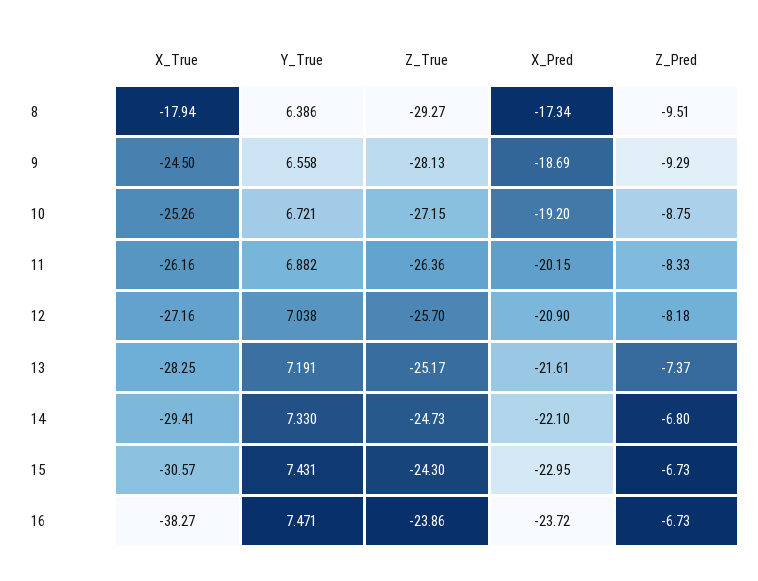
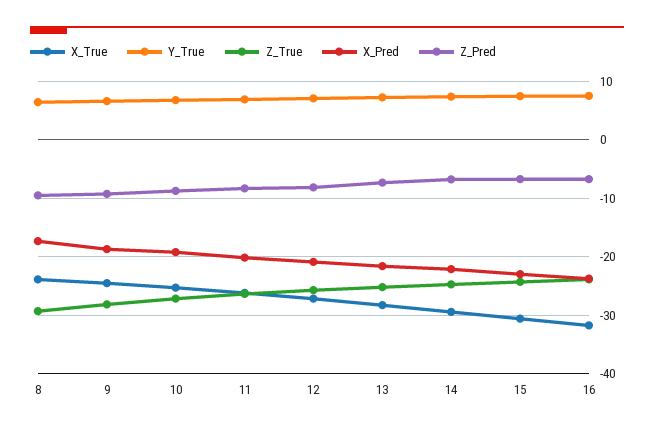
X_True, 8: -17.94 -> -24
X_True, 16: -38.27 -> -32

